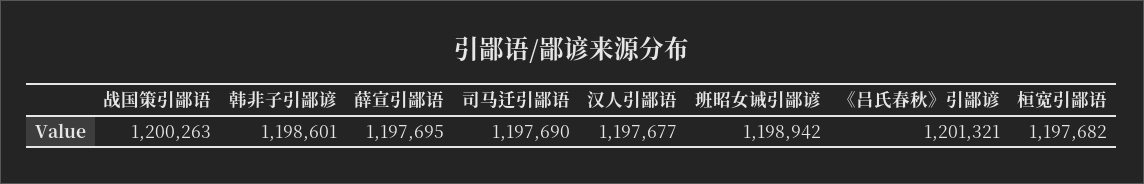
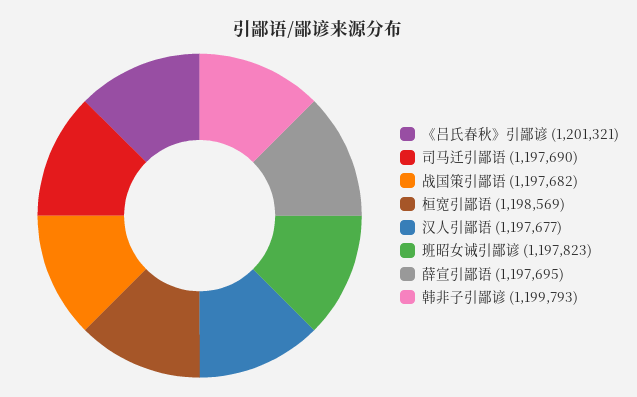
战国策引鄙语: 1200263 -> 1197682
韩非子引鄙谚: 1198601 -> 1199793
班昭女诫引鄙谚: 1198942 -> 1197823
桓宽引鄙语: 1197682 -> 1198569

